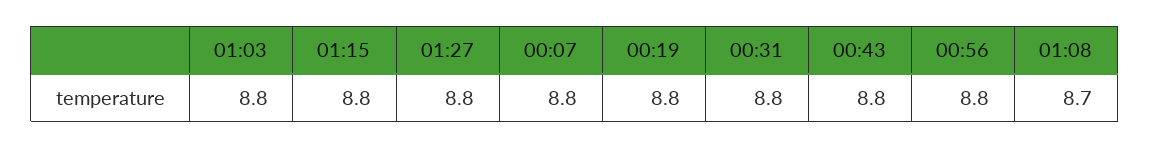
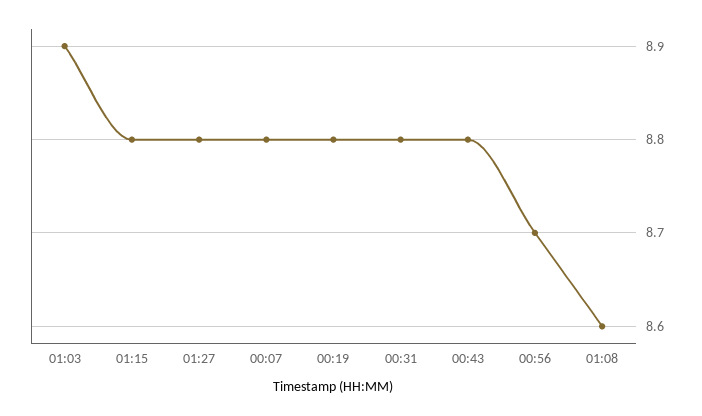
01:03: 8.8 -> 8.9
00:56: 8.8 -> 8.7
01:08: 8.7 -> 8.6

